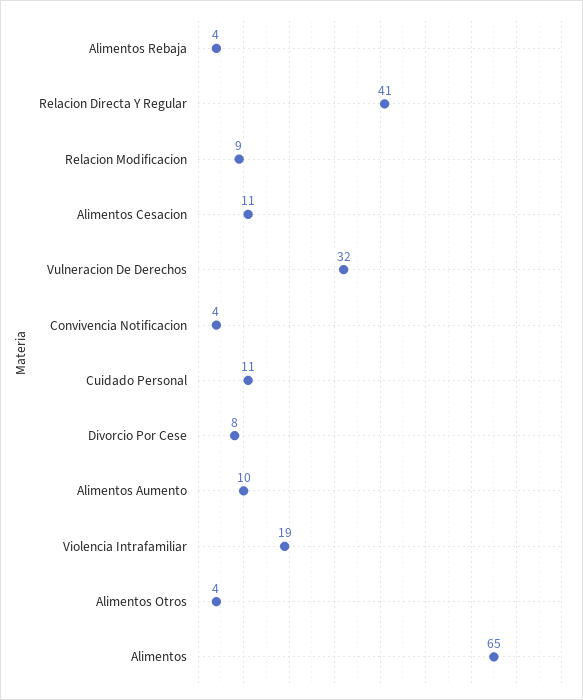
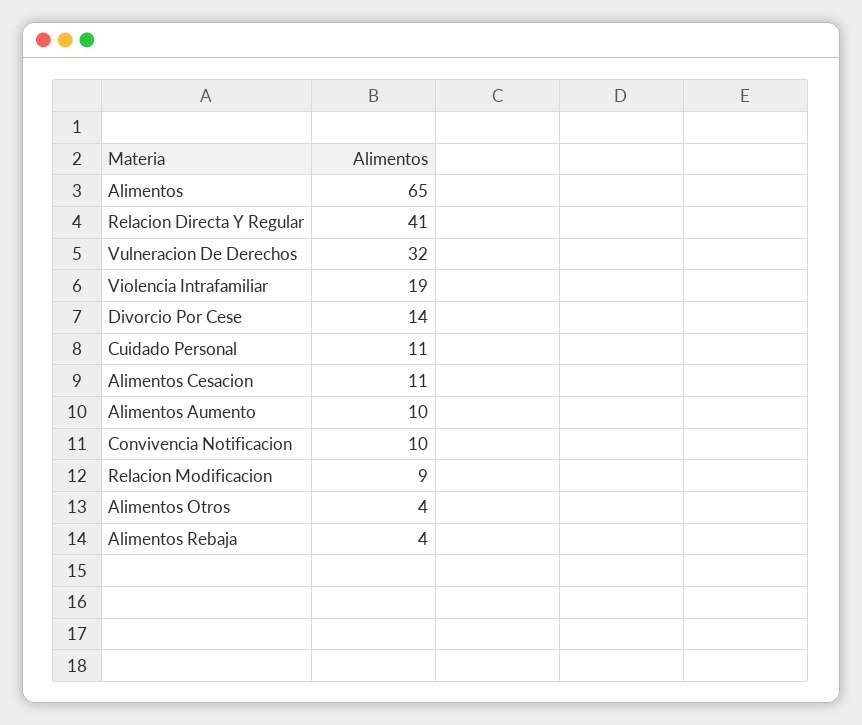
Convivencia Notificacion: 4 -> 10
Divorcio Por Cese: 8 -> 14

